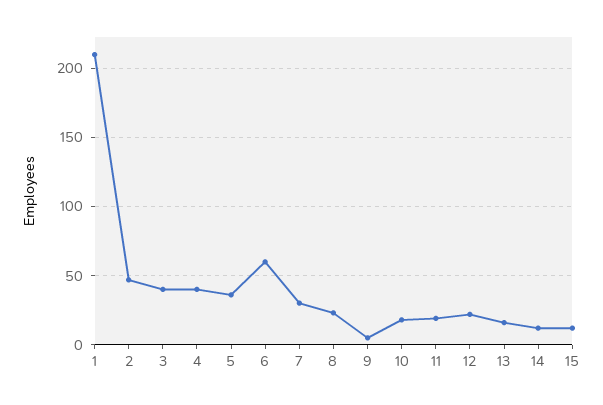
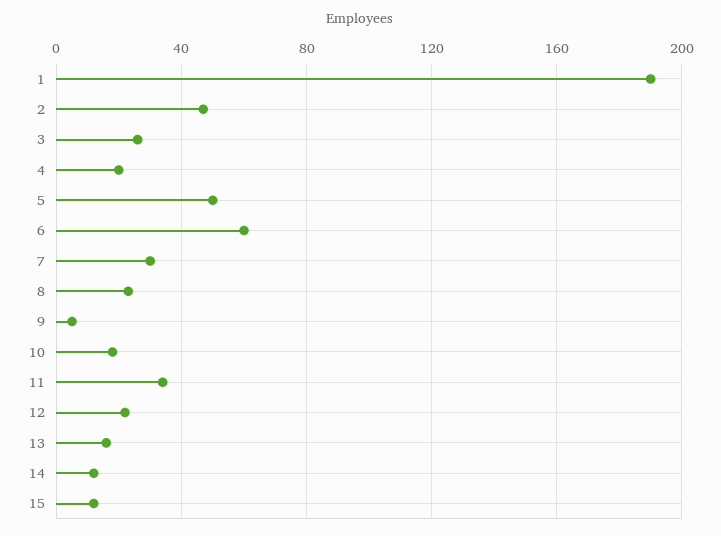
1: 210 -> 190
3: 40 -> 25
4: 40 -> 20
5: 35 -> 50
11: 20 -> 35

